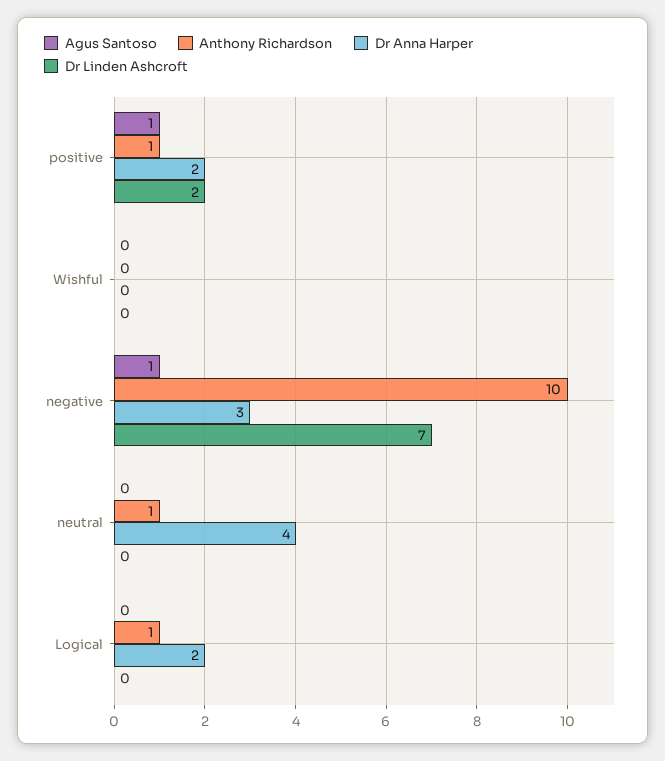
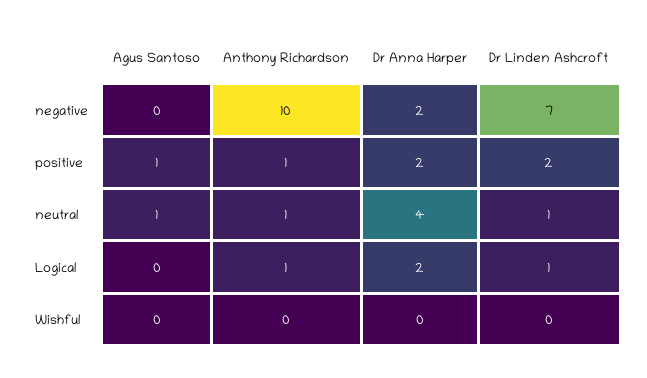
Agus Santoso, negative: 1 -> 0
Dr Anna Harper, negative: 3 -> 2
Agus Santoso, neutral: 0 -> 1
Dr Linden Ashcroft, neutral: 0 -> 1
Dr Linden Ashcroft, Logical: 0 -> 1

